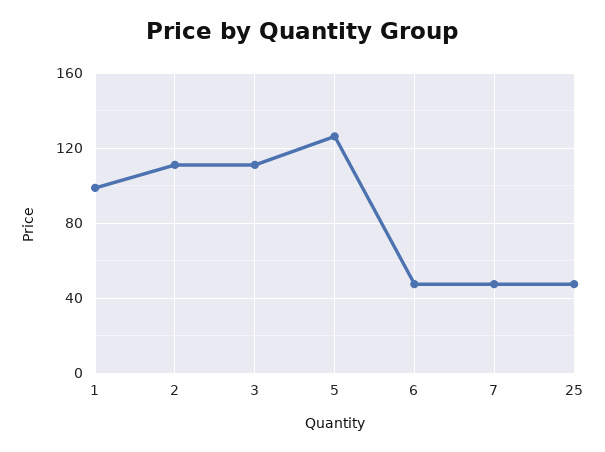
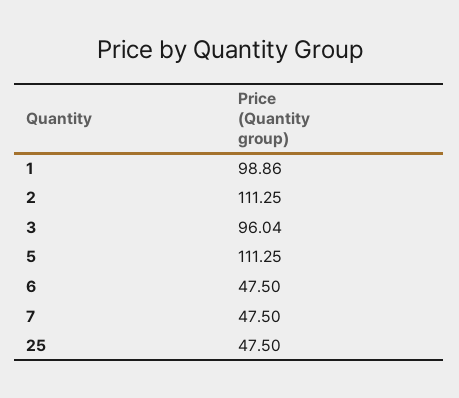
3: 110 -> 96.04
5: 125 -> 111.25

